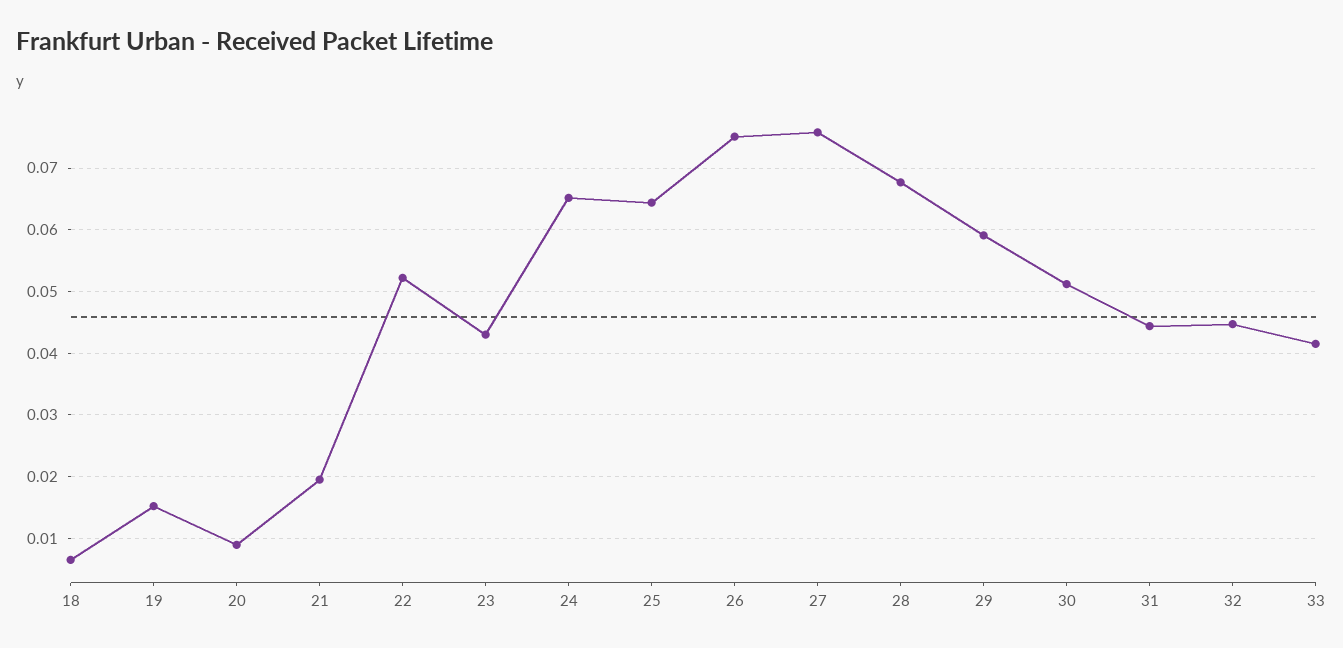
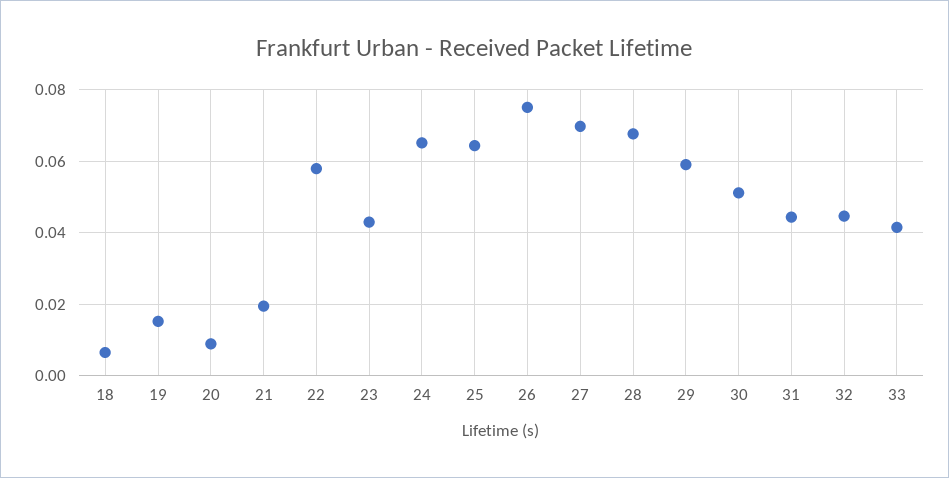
22: 0.052 -> 0.058
27: 0.076 -> 0.07

